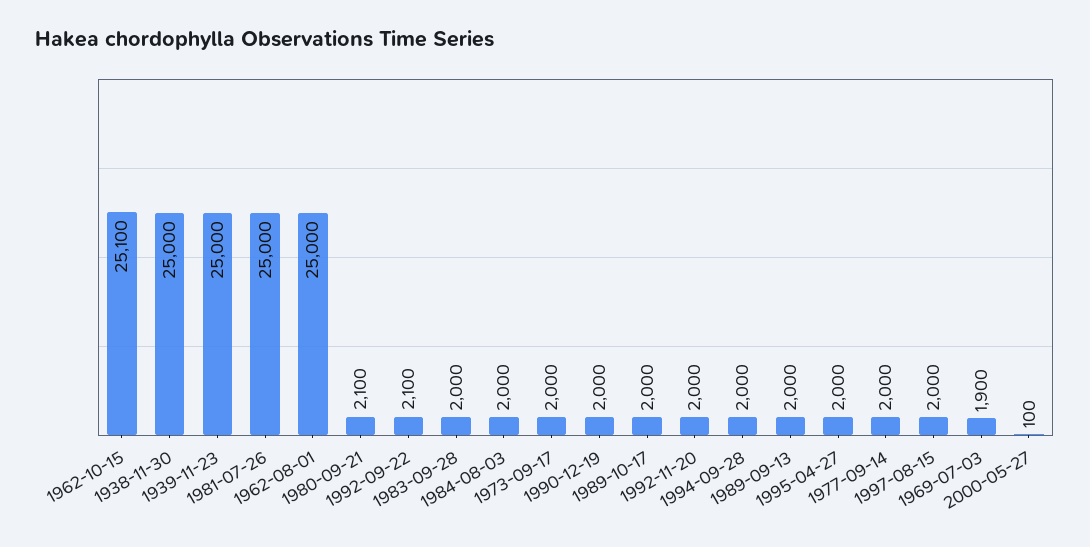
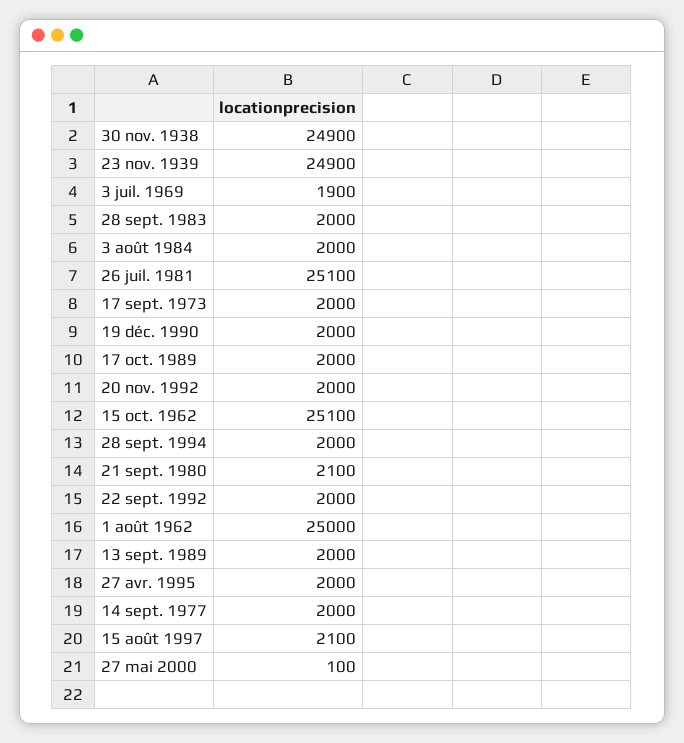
1938-11-30: 25000 -> 24900
1939-11-23: 25000 -> 24900
1981-07-26: 25000 -> 25100
1992-09-22: 2100 -> 2000
1997-08-15: 2000 -> 2100

